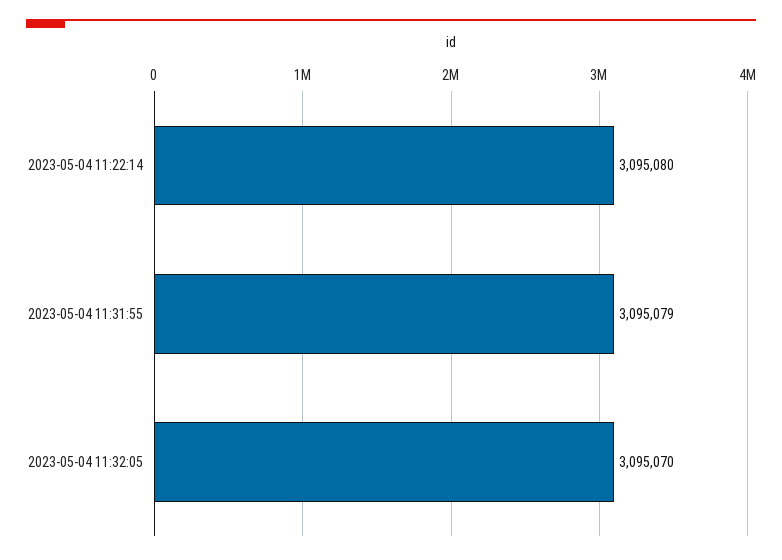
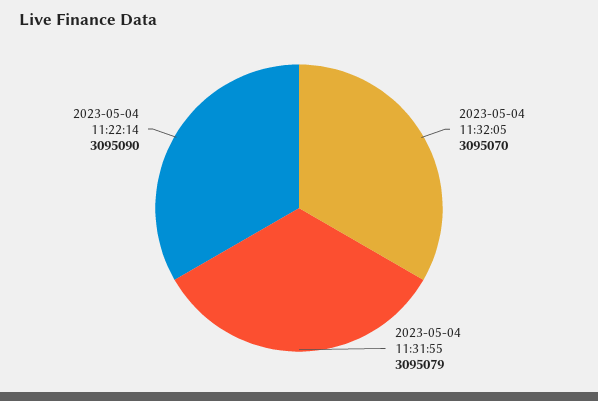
2023-05-04 11:22:14: 3095080 -> 3095090

